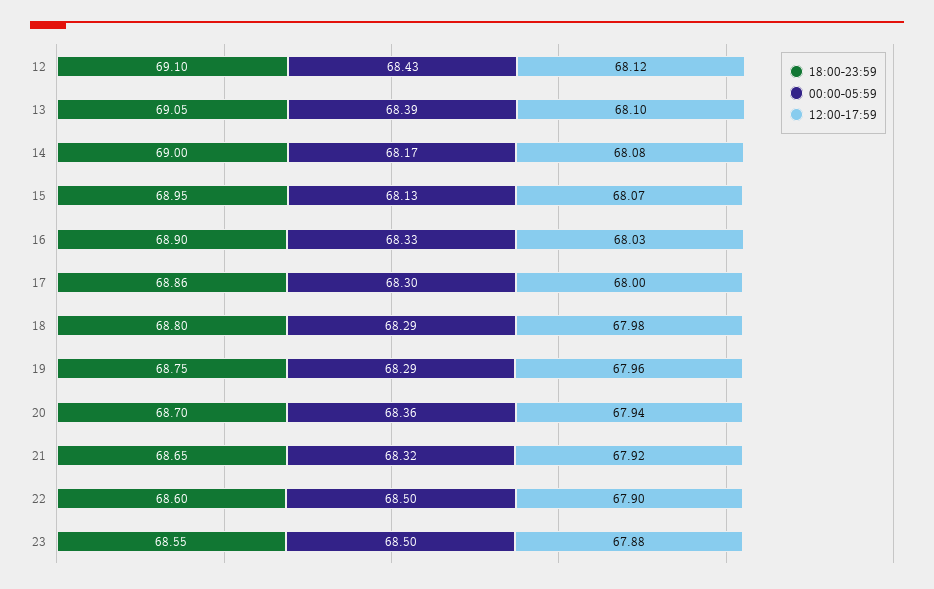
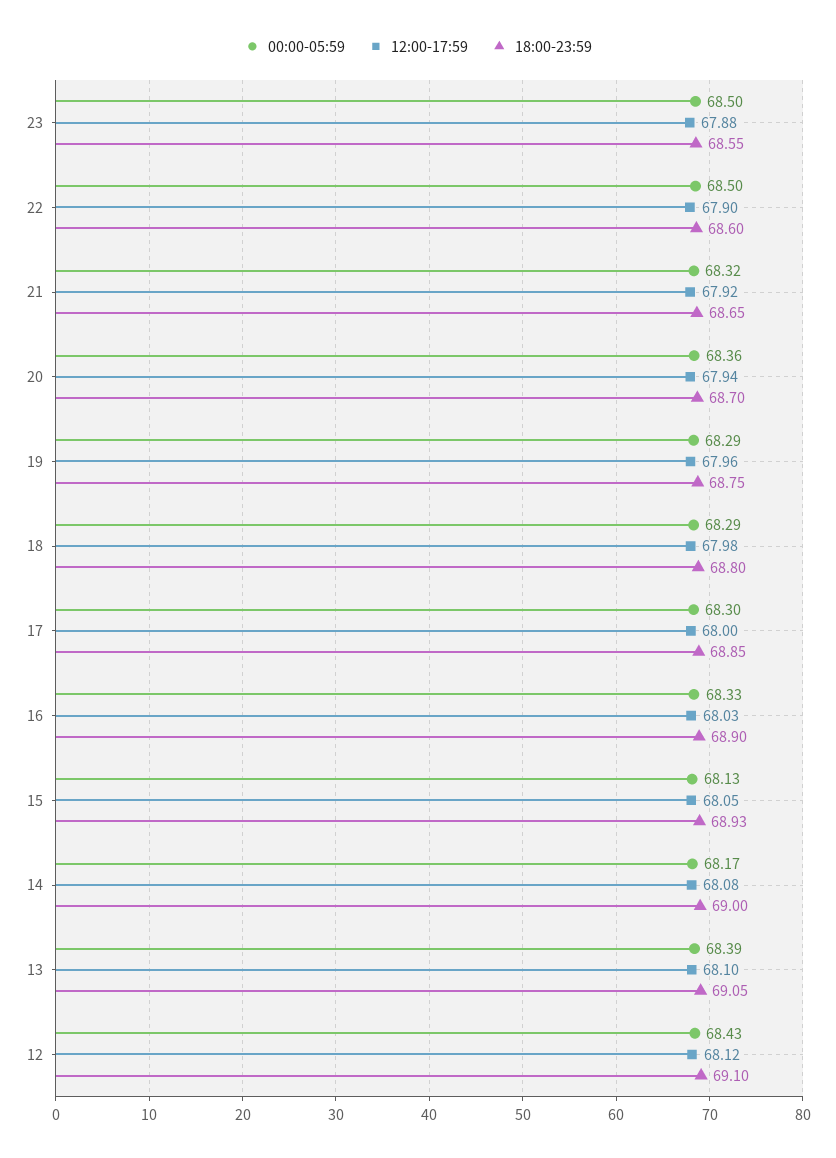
18:00-23:59, 15: 68.95 -> 68.93
12:00-17:59, 15: 68.07 -> 68.05
18:00-23:59, 17: 68.86 -> 68.85

